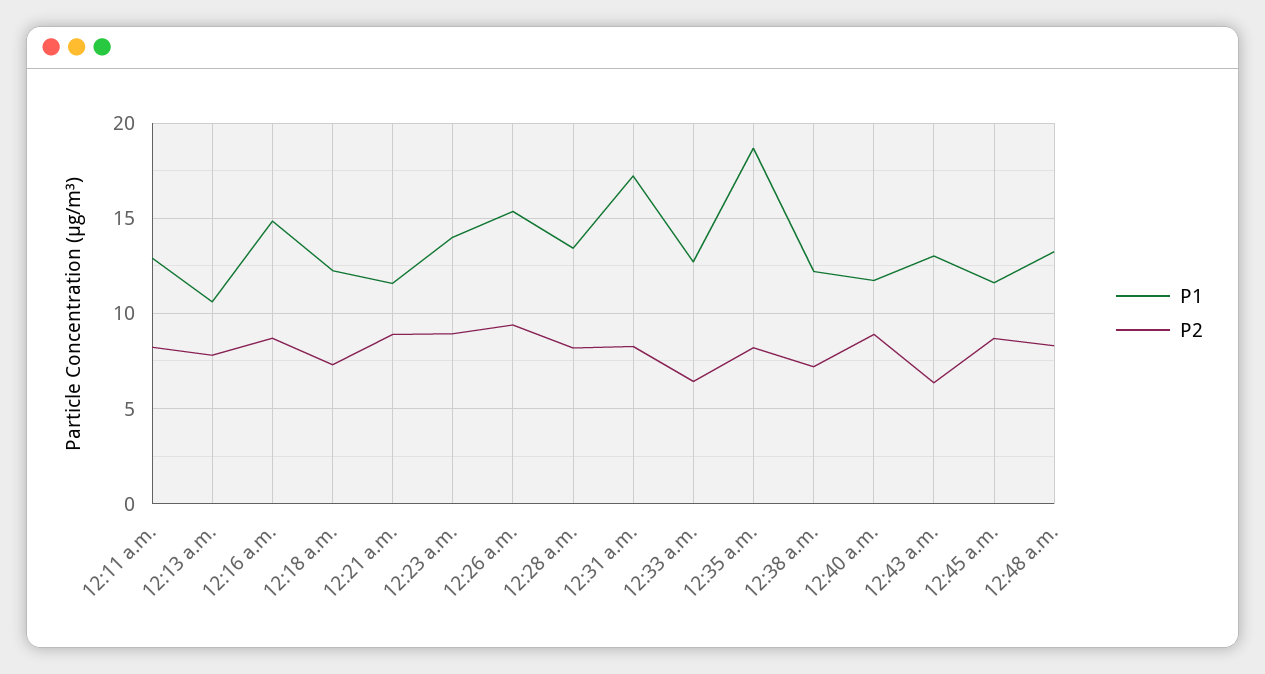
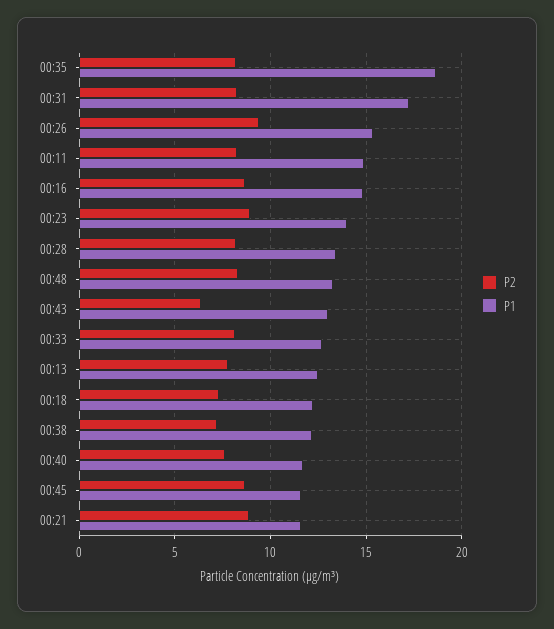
P1, 12:11 a.m.: 13 -> 15
P1, 12:13 a.m.: 10.5 -> 12.5
P2, 12:33 a.m.: 6.5 -> 8
P2, 12:40 a.m.: 9 -> 7.5

